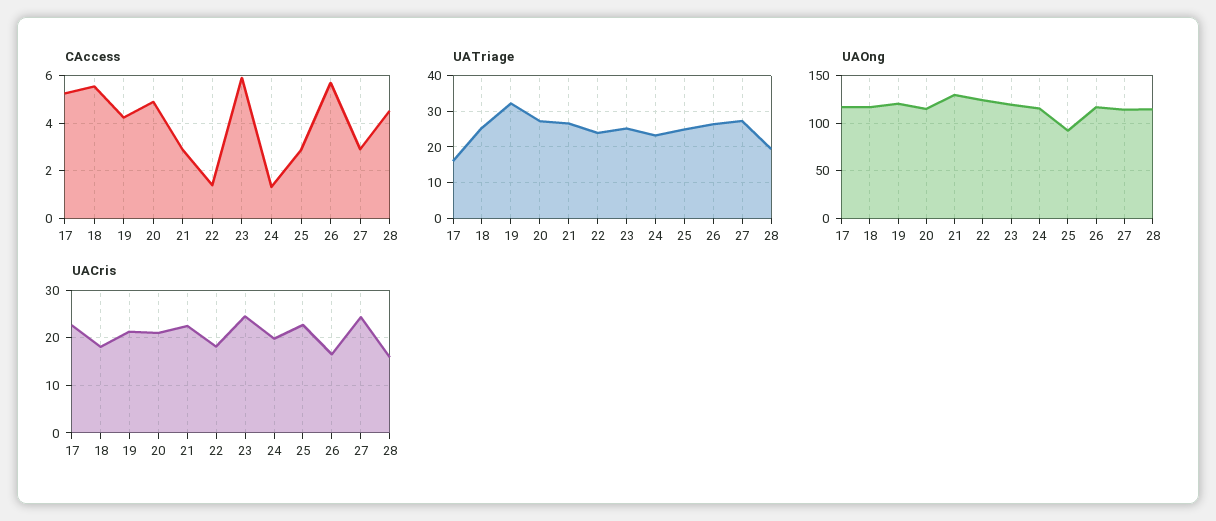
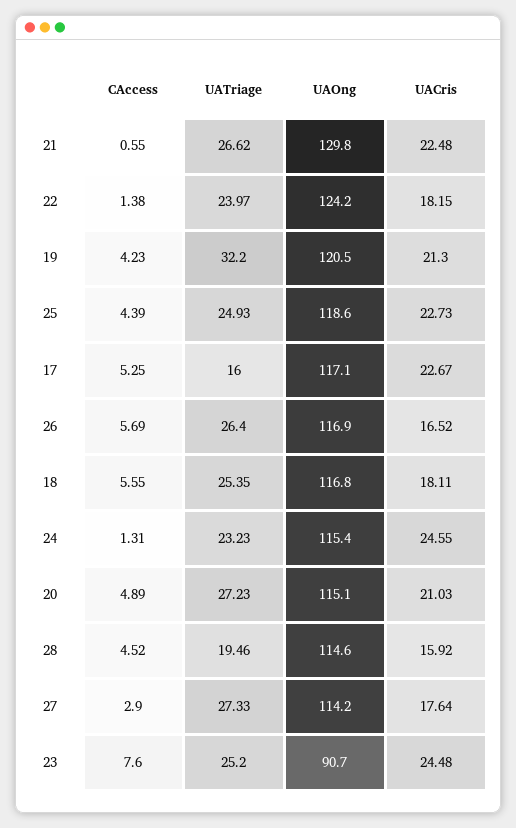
CAccess, 21: 3 -> 0.55
CAccess, 23: 6 -> 7.6
CAccess, 25: 3 -> 4.39
UAOng, 23: 120 -> 90.7
UAOng, 25: 90 -> 118.6
UACris, 24: 20 -> 24.55
UACris, 27: 24 -> 17.64

